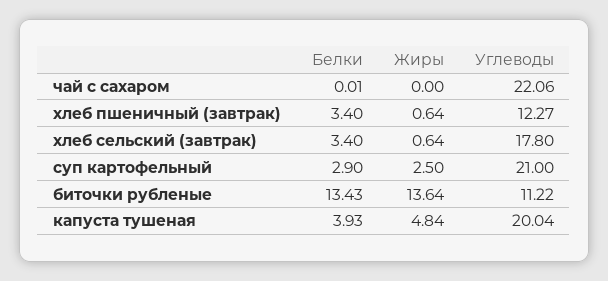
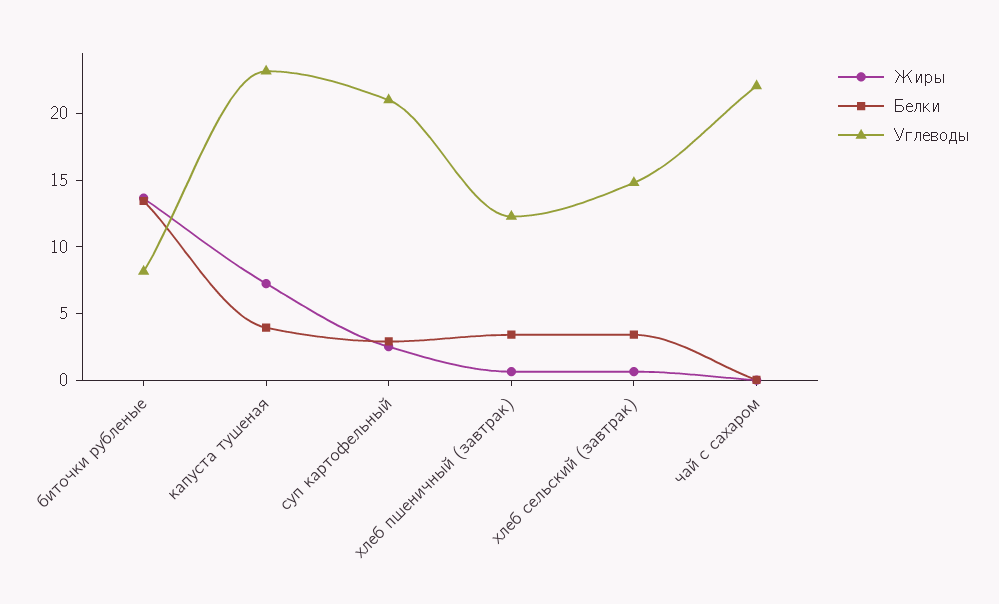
Углеводы, хлеб сельский (завтрак): 17.8 -> 15
Углеводы, биточки рубленые: 11.22 -> 8
Жиры, капуста тушеная: 4.84 -> 7
Углеводы, капуста тушеная: 20.04 -> 23

